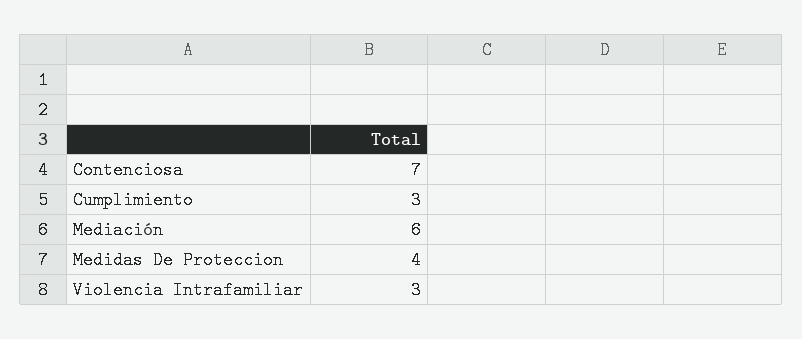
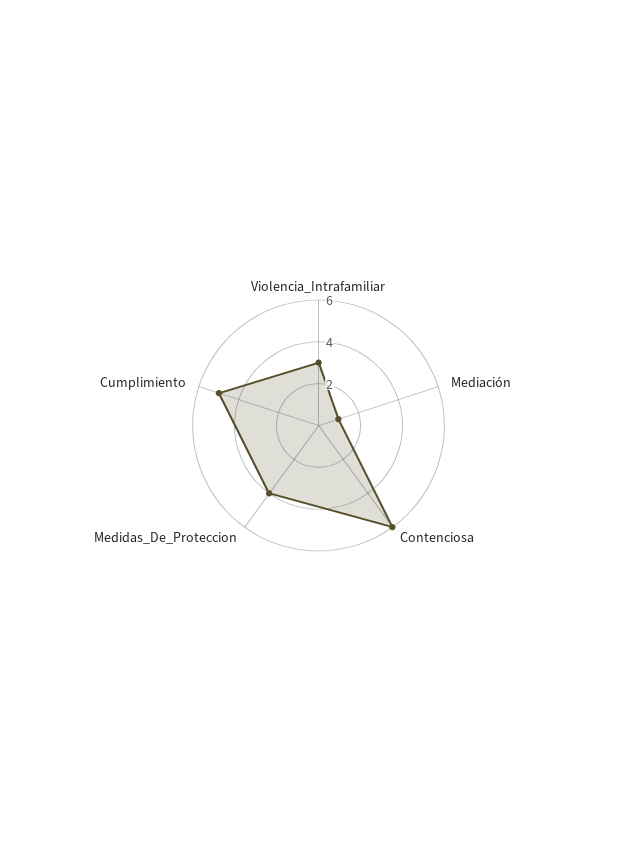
Contenciosa: 7 -> 6
Cumplimiento: 3 -> 5
Mediación: 6 -> 1

